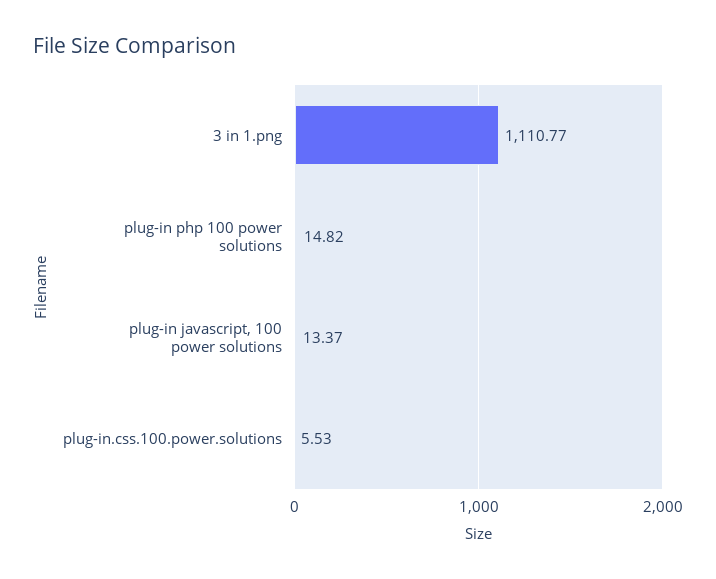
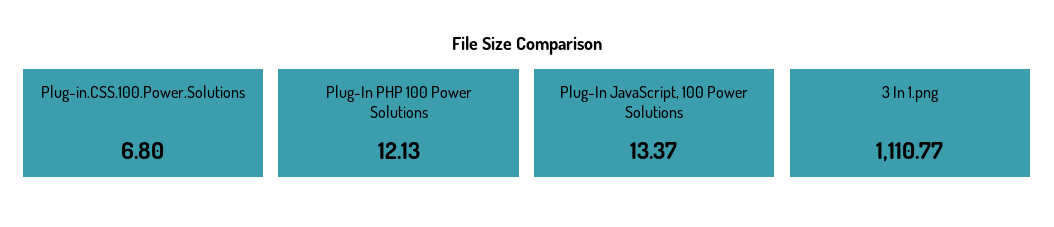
plug-in php 100 power solutions: 14.82 -> 12.13
plug-in.css.100.power.solutions: 5.53 -> 6.8

